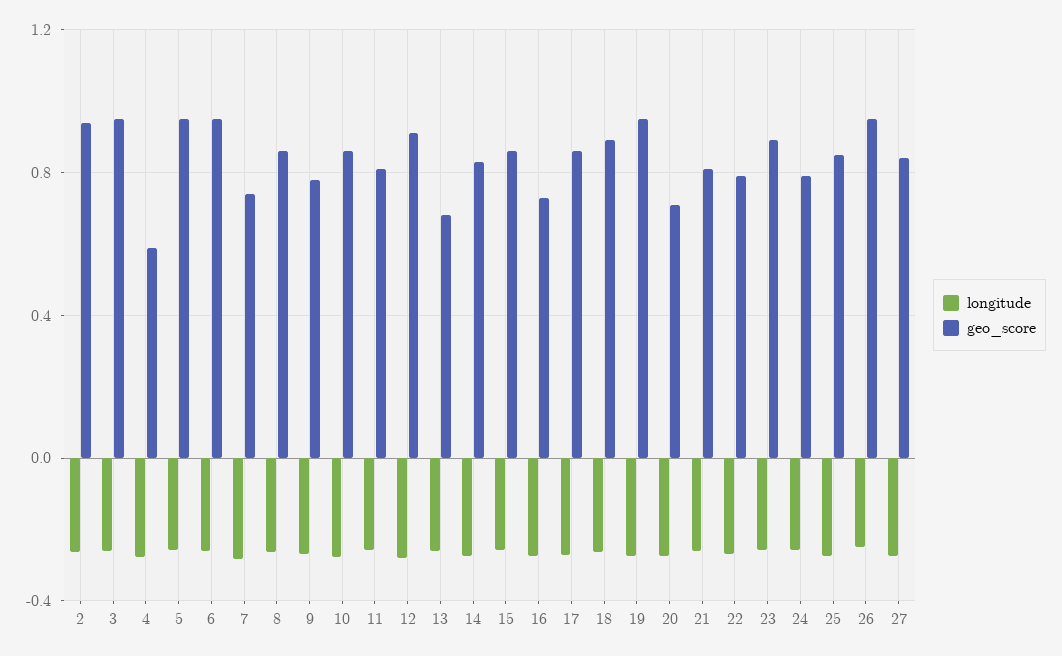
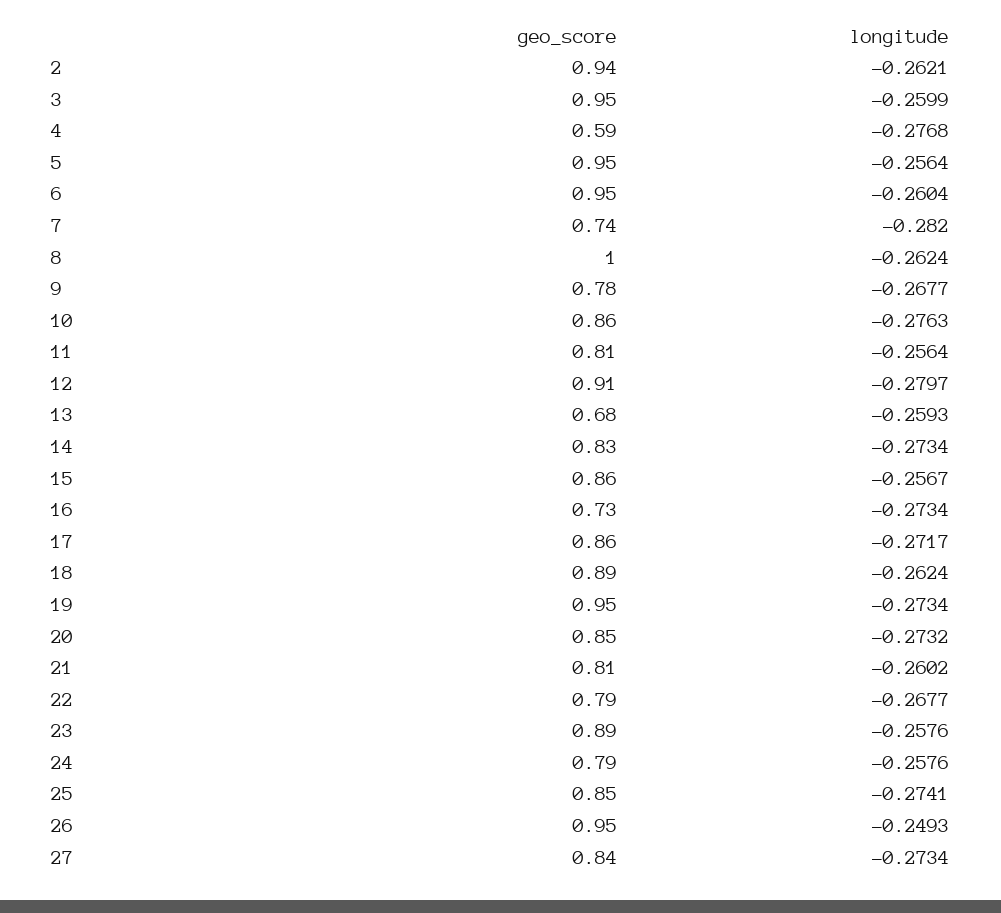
geo_score, 8: 0.85 -> 1
geo_score, 20: 0.7 -> 0.85

